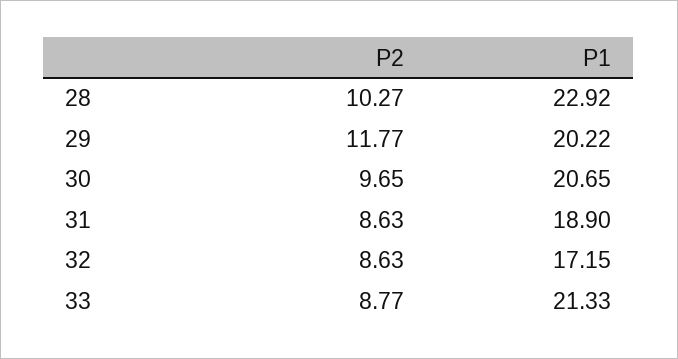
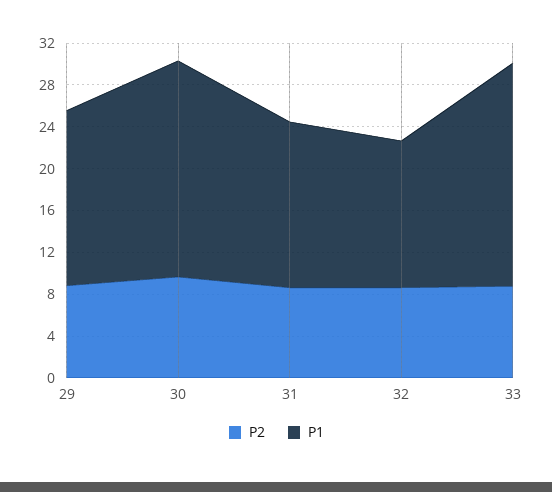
P2, 28: 10.27 -> none
P1, 28: 22.92 -> none
P2, 29: 11.77 -> 9
P1, 29: 20.22 -> 17
P1, 31: 18.9 -> 16
P1, 32: 17.15 -> 14

